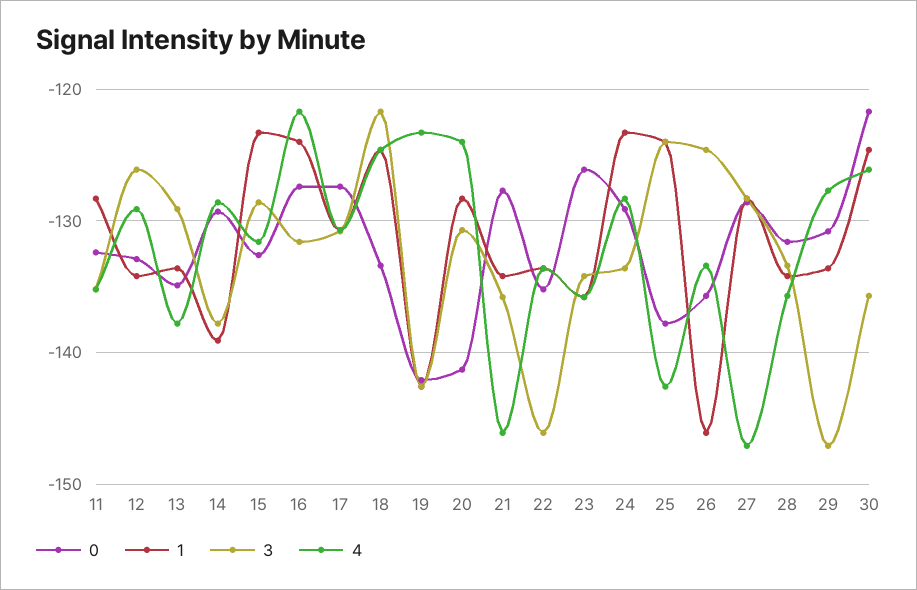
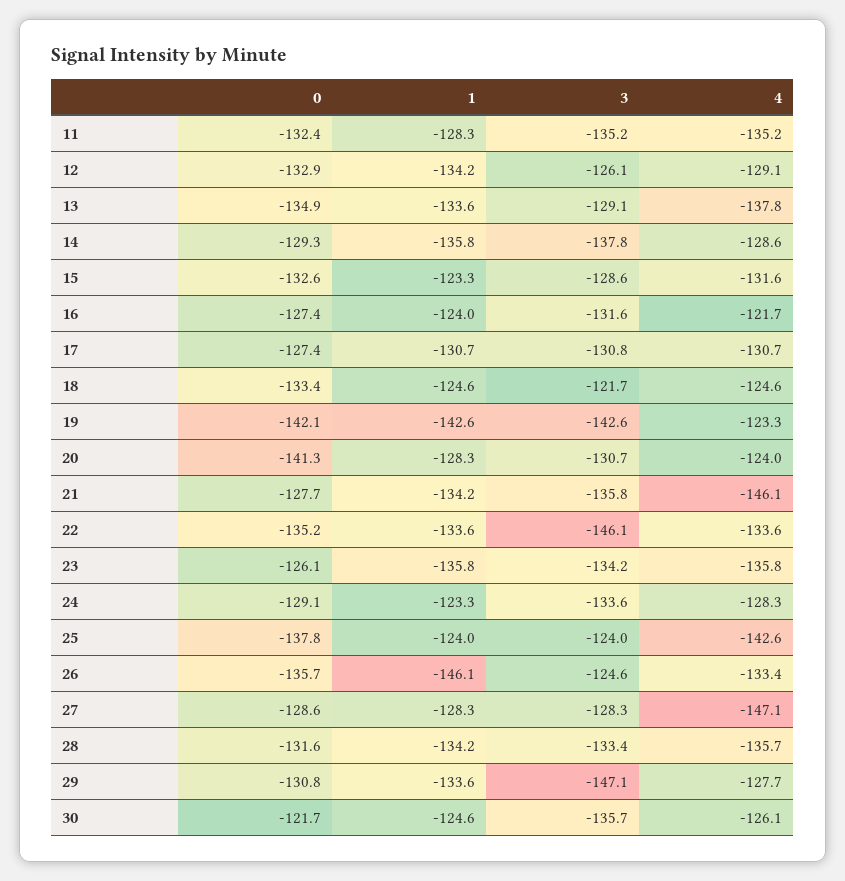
1, 14: -139 -> -135.8

